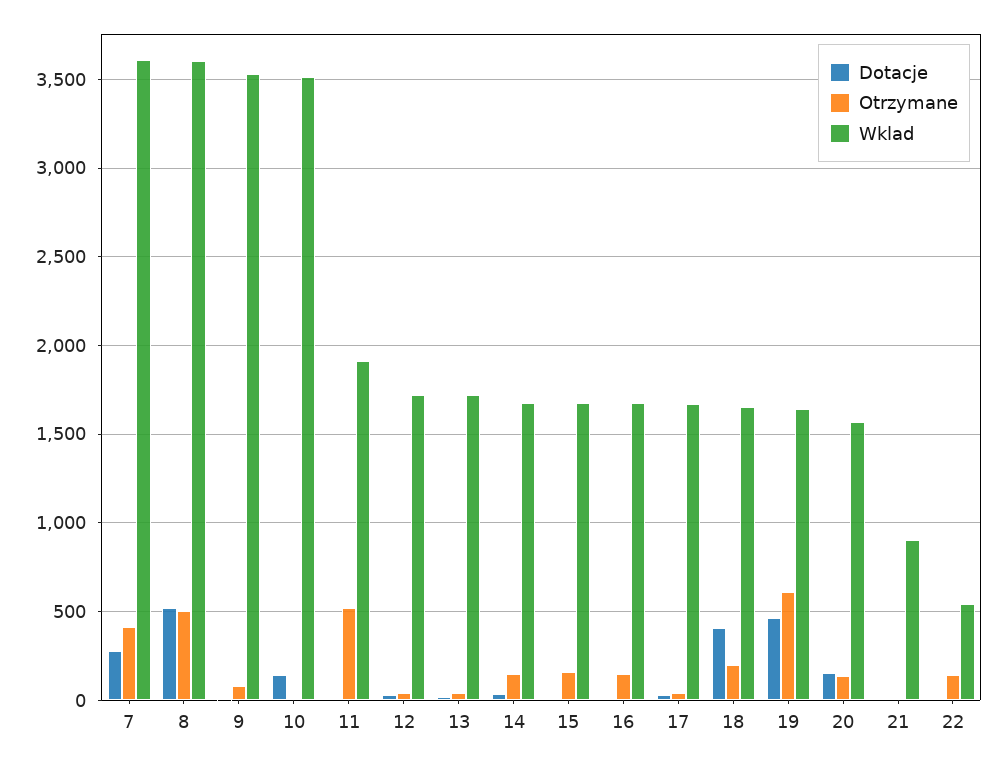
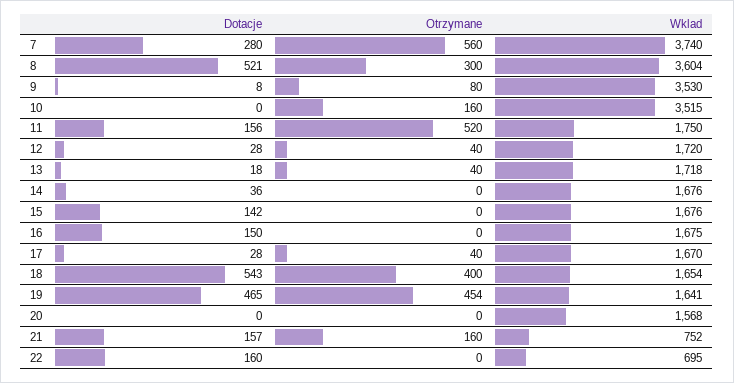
Otrzymane, 7: 400 -> 560
Wklad, 7: 3600 -> 3740
Otrzymane, 8: 500 -> 300
Dotacje, 10: 150 -> 0
Otrzymane, 10: 0 -> 160
Dotacje, 11: 0 -> 156
Wklad, 11: 1900 -> 1750
Otrzymane, 14: 150 -> 0
Dotacje, 15: 0 -> 142
Otrzymane, 15: 150 -> 0
Dotacje, 16: 0 -> 150
Otrzymane, 16: 150 -> 0
Dotacje, 18: 400 -> 543
Otrzymane, 18: 200 -> 400
Otrzymane, 19: 600 -> 454
Dotacje, 20: 150 -> 0
Otrzymane, 20: 150 -> 0
Dotacje, 21: 0 -> 157
Otrzymane, 21: 0 -> 160
Wklad, 21: 900 -> 752
Dotacje, 22: 0 -> 160
Otrzymane, 22: 150 -> 0
Wklad, 22: 550 -> 695

